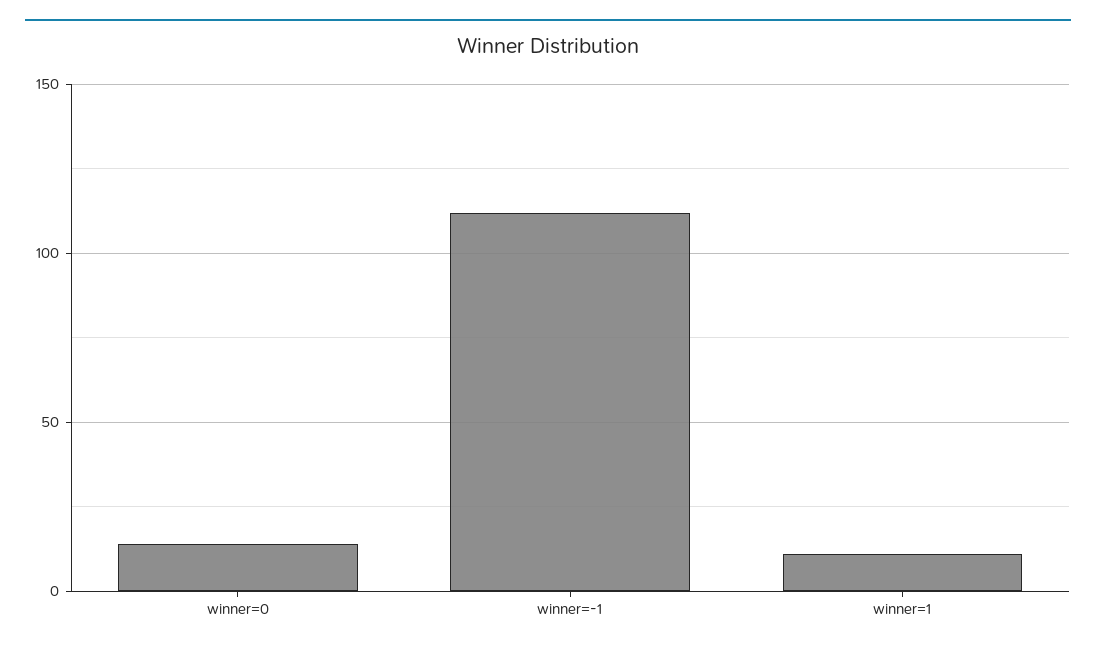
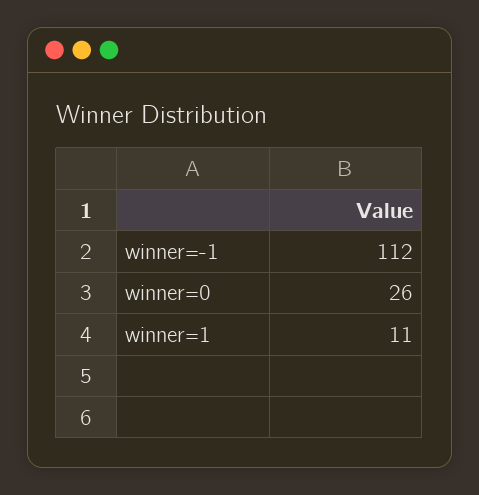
winner=0: 15 -> 26

